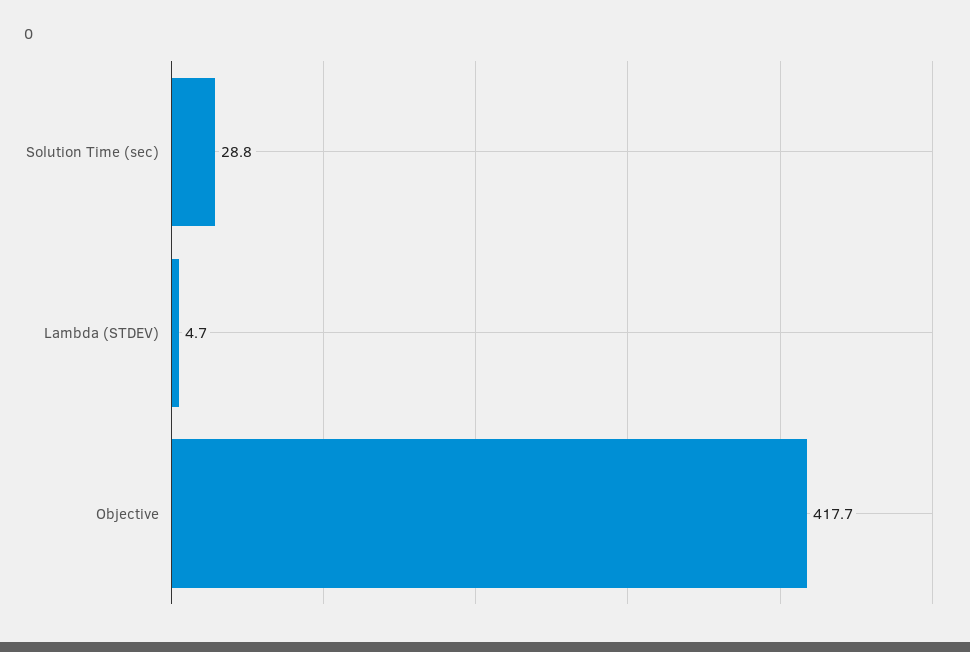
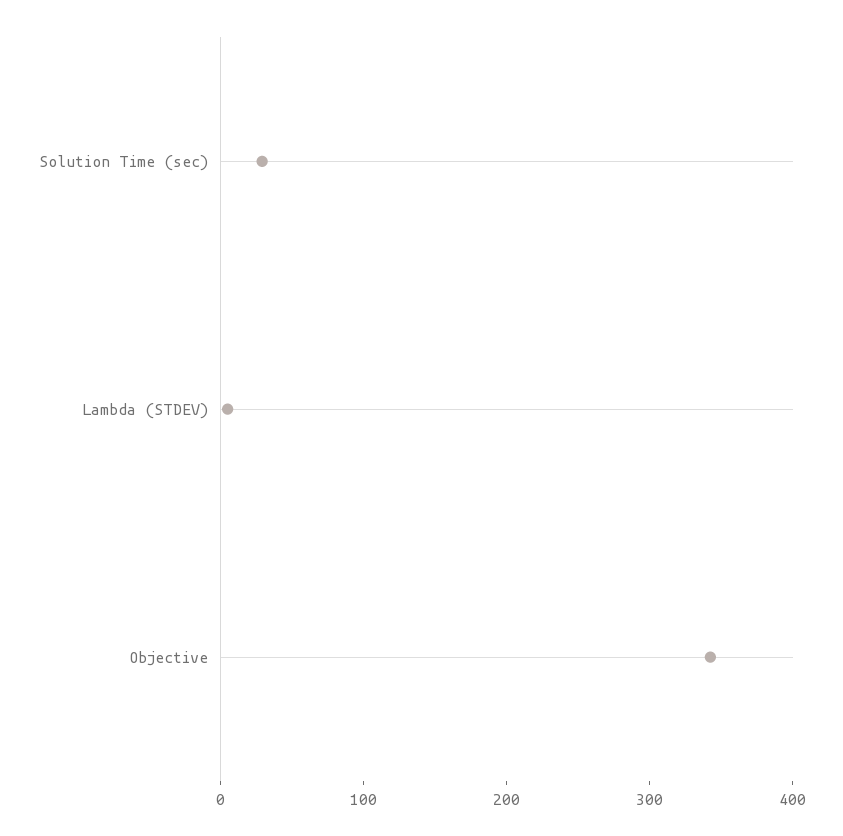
Objective: 417.7 -> 340

